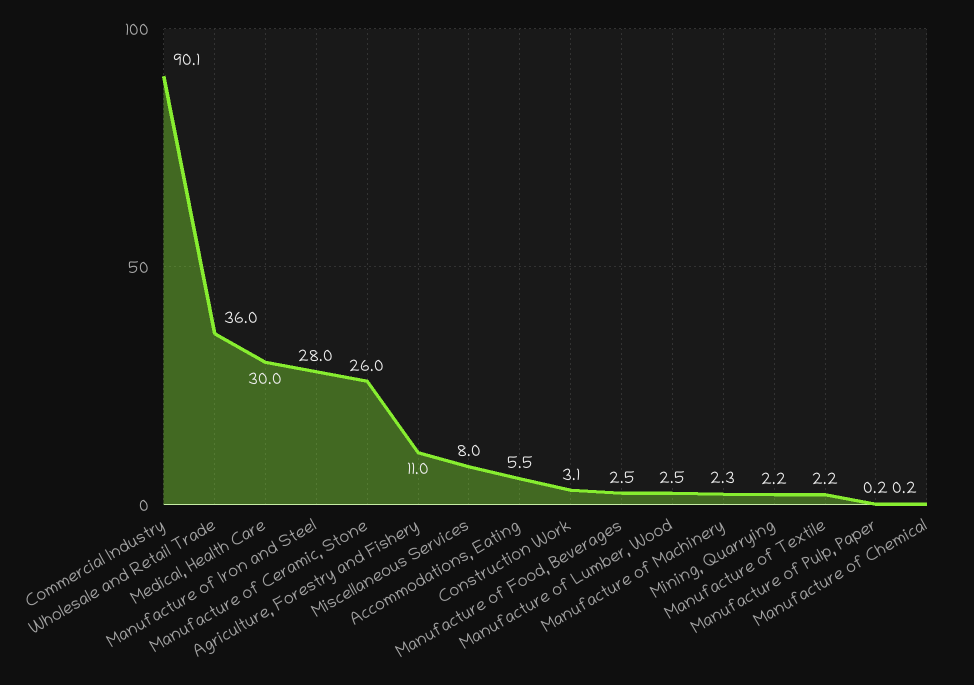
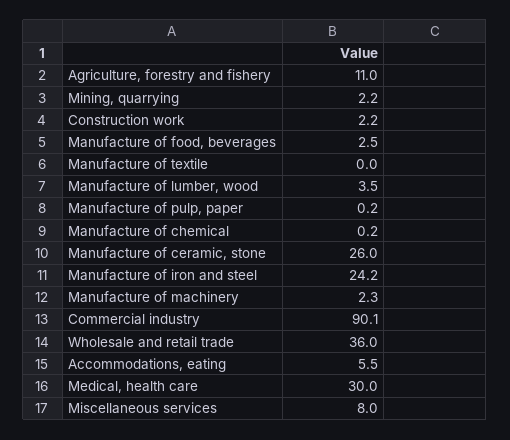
Manufacture of Iron and Steel: 28 -> 24.2
Construction Work: 3.1 -> 2.2
Manufacture of Lumber, Wood: 2.5 -> 3.5
Manufacture of Textile: 2.2 -> 0

